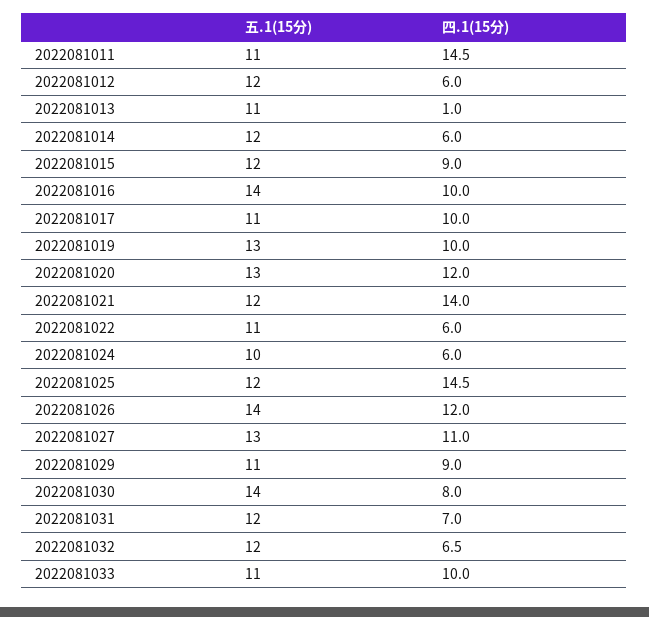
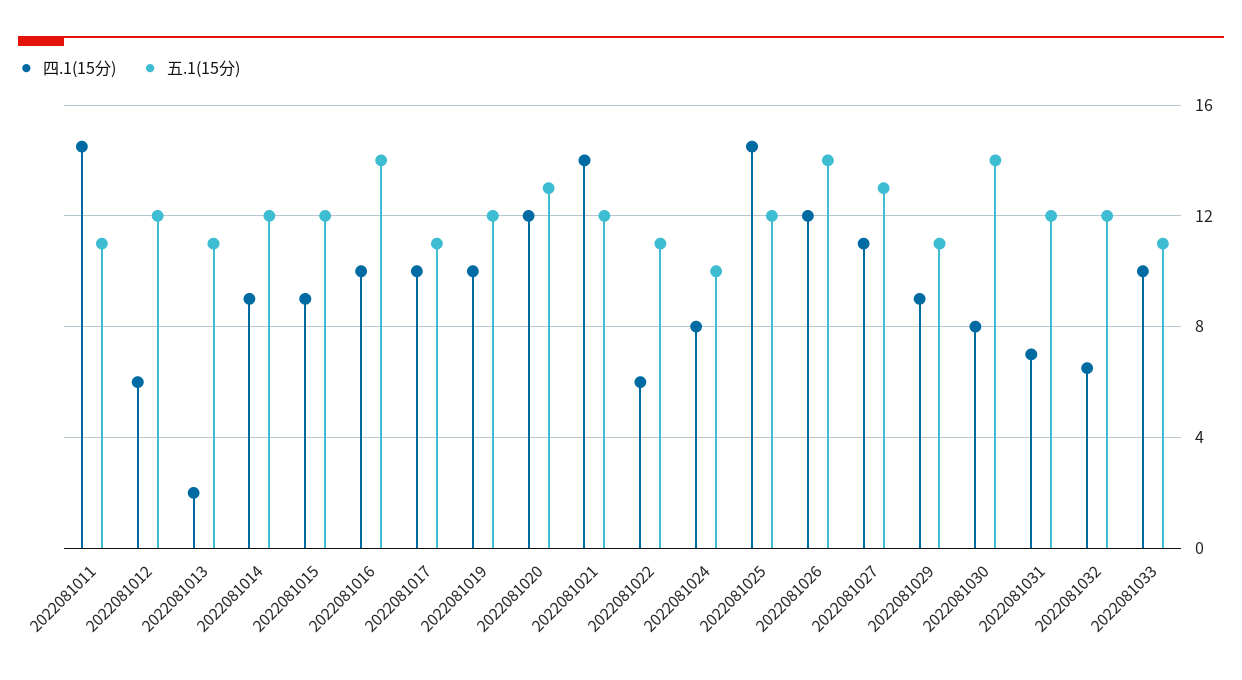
四.1(15分), 2022081013: 1 -> 2
四.1(15分), 2022081014: 6 -> 9
五.1(15分), 2022081019: 13 -> 12
四.1(15分), 2022081024: 6 -> 8

